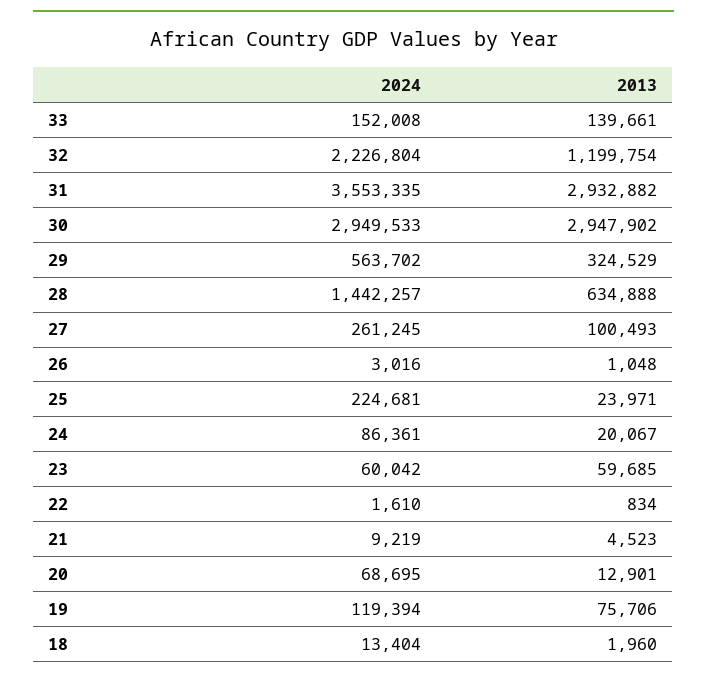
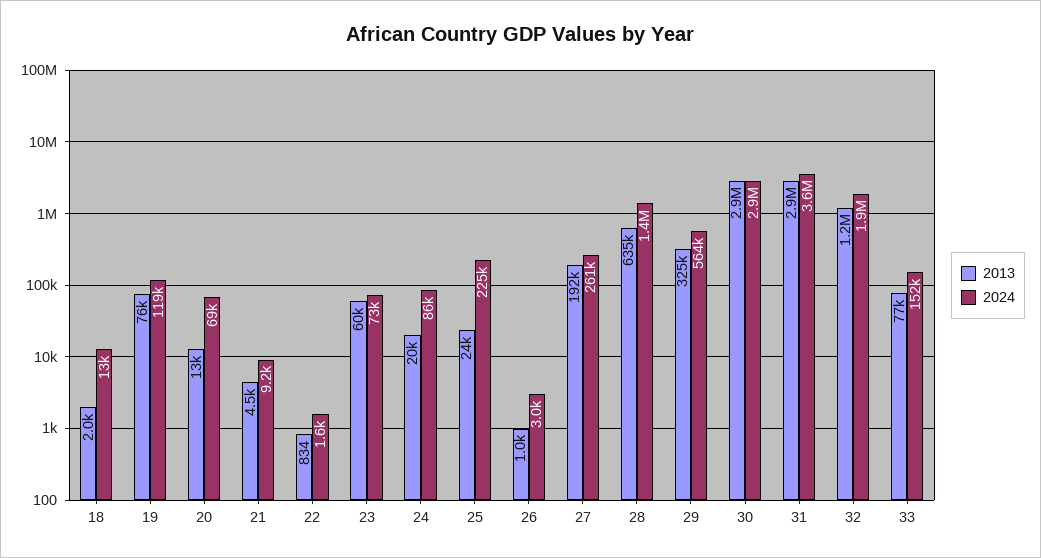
2013, 33: 139661 -> 77000
2024, 32: 2226804 -> 1900000
2013, 27: 100493 -> 192000
2024, 23: 60042 -> 73000

